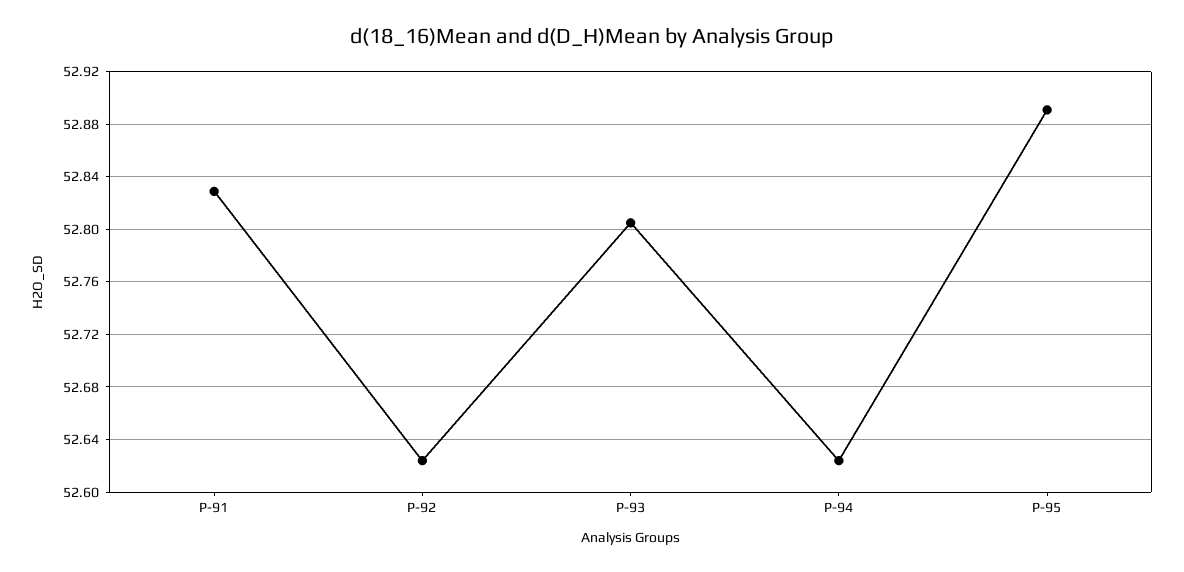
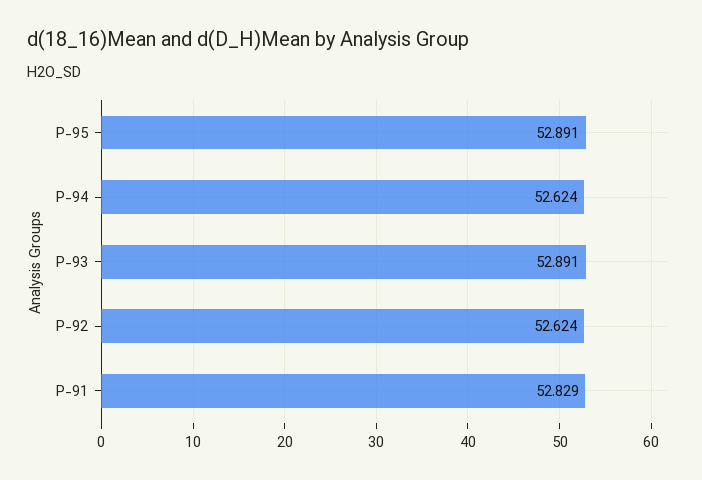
P-93: 52.805 -> 52.891

